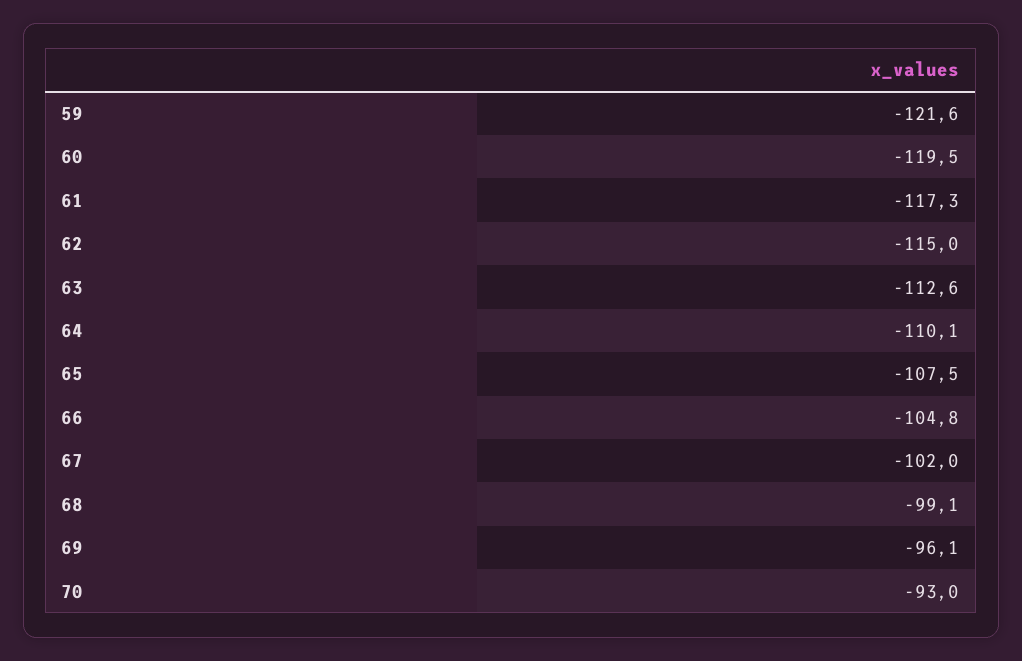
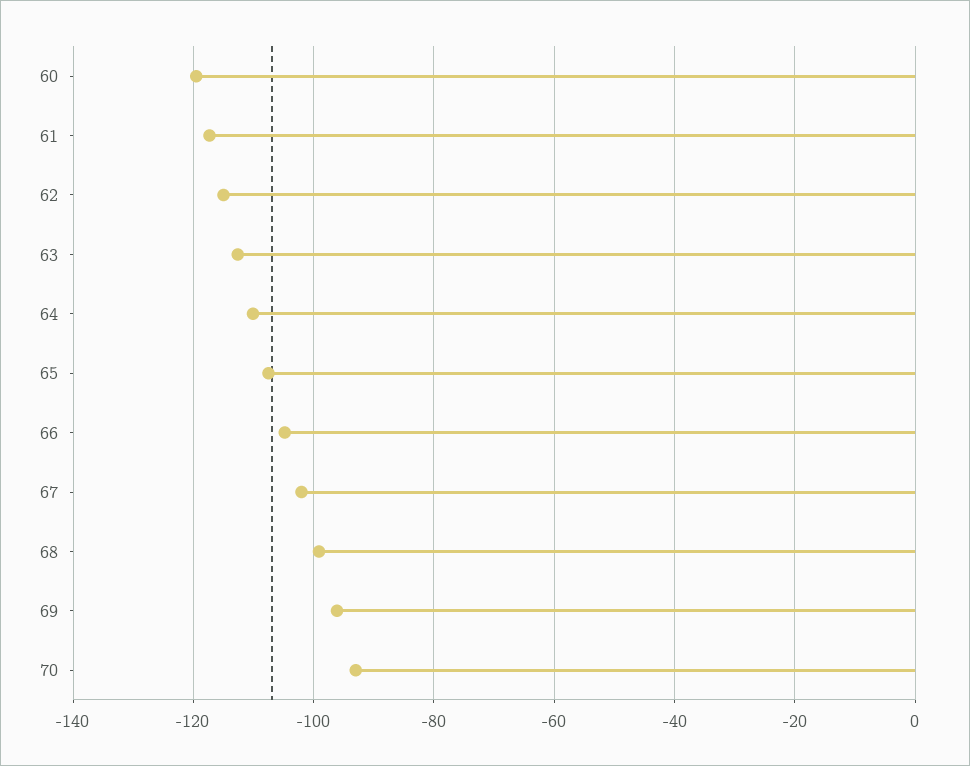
59: -121.6 -> none

